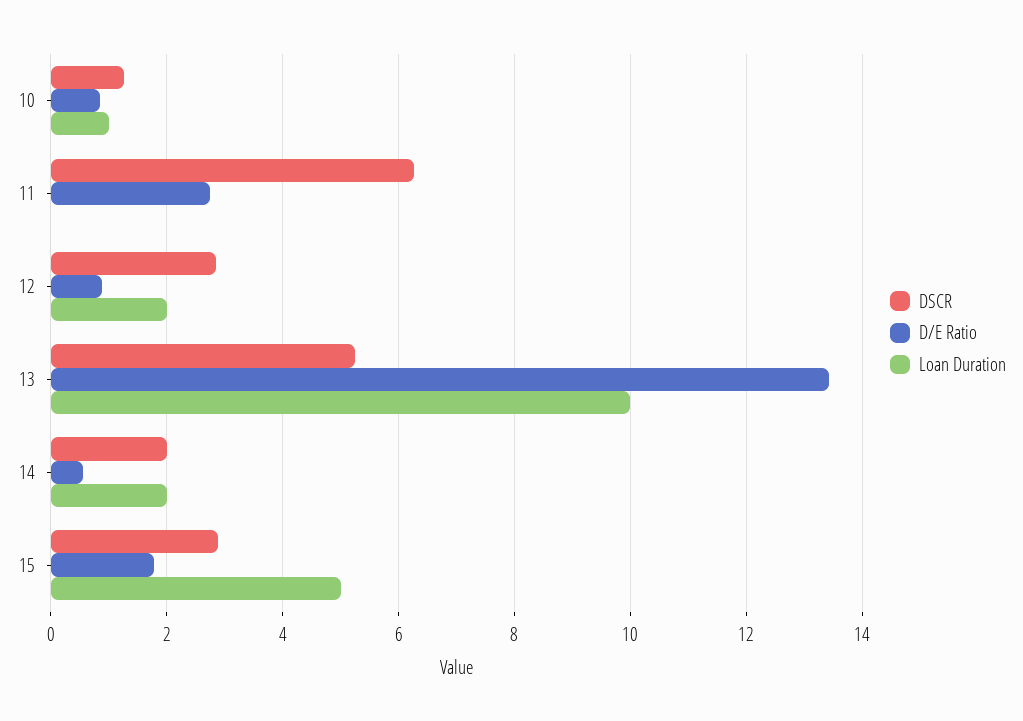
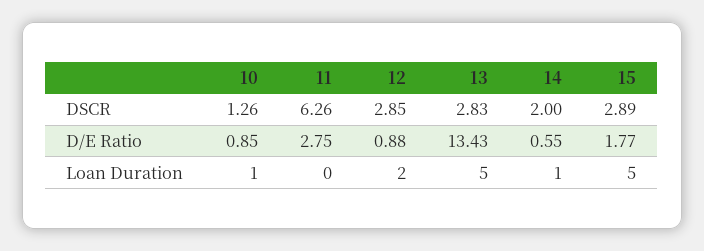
DSCR, 13: 5.2 -> 2.83
Loan Duration, 13: 10 -> 5
Loan Duration, 14: 2 -> 1

